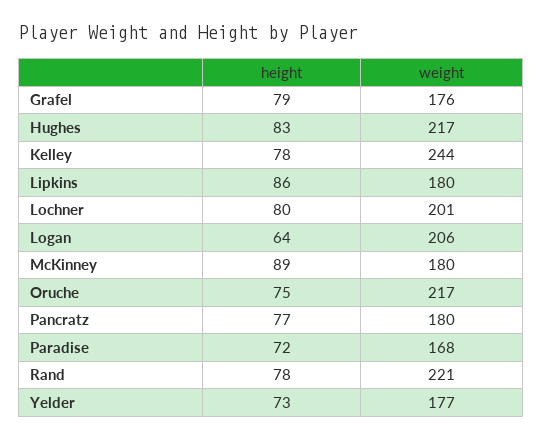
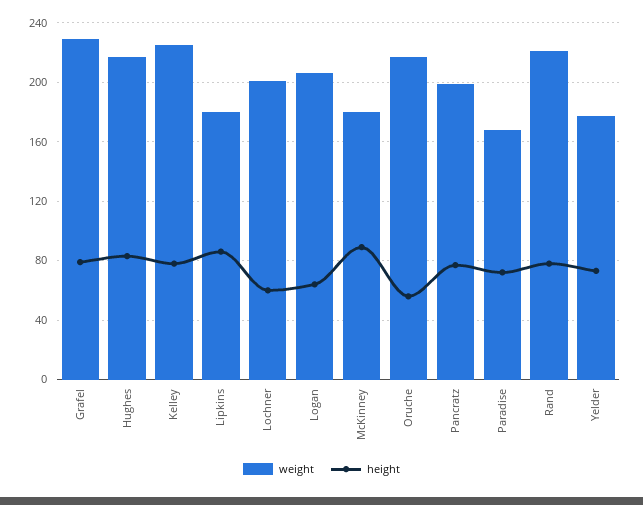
weight, Grafel: 176 -> 230
weight, Kelley: 244 -> 225
height, Lochner: 80 -> 60
height, Oruche: 75 -> 55
weight, Pancratz: 180 -> 200

